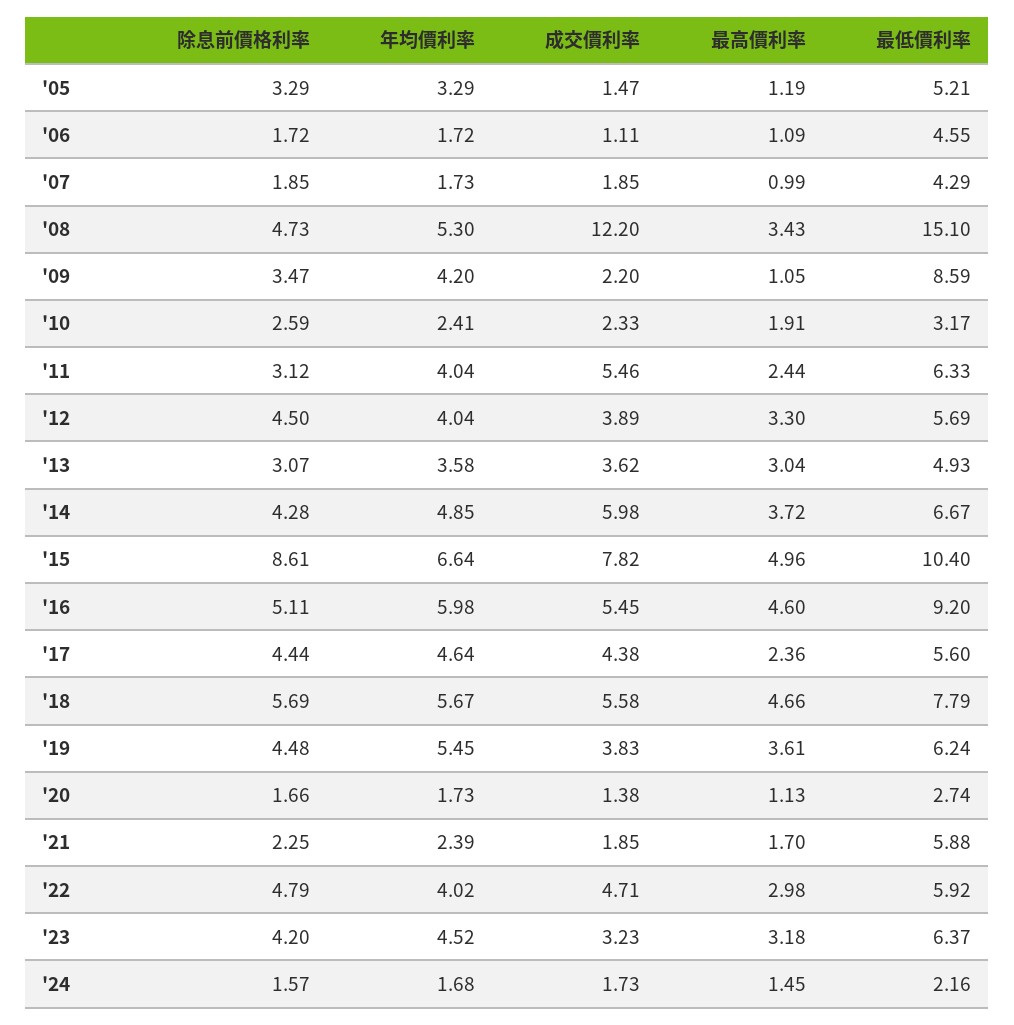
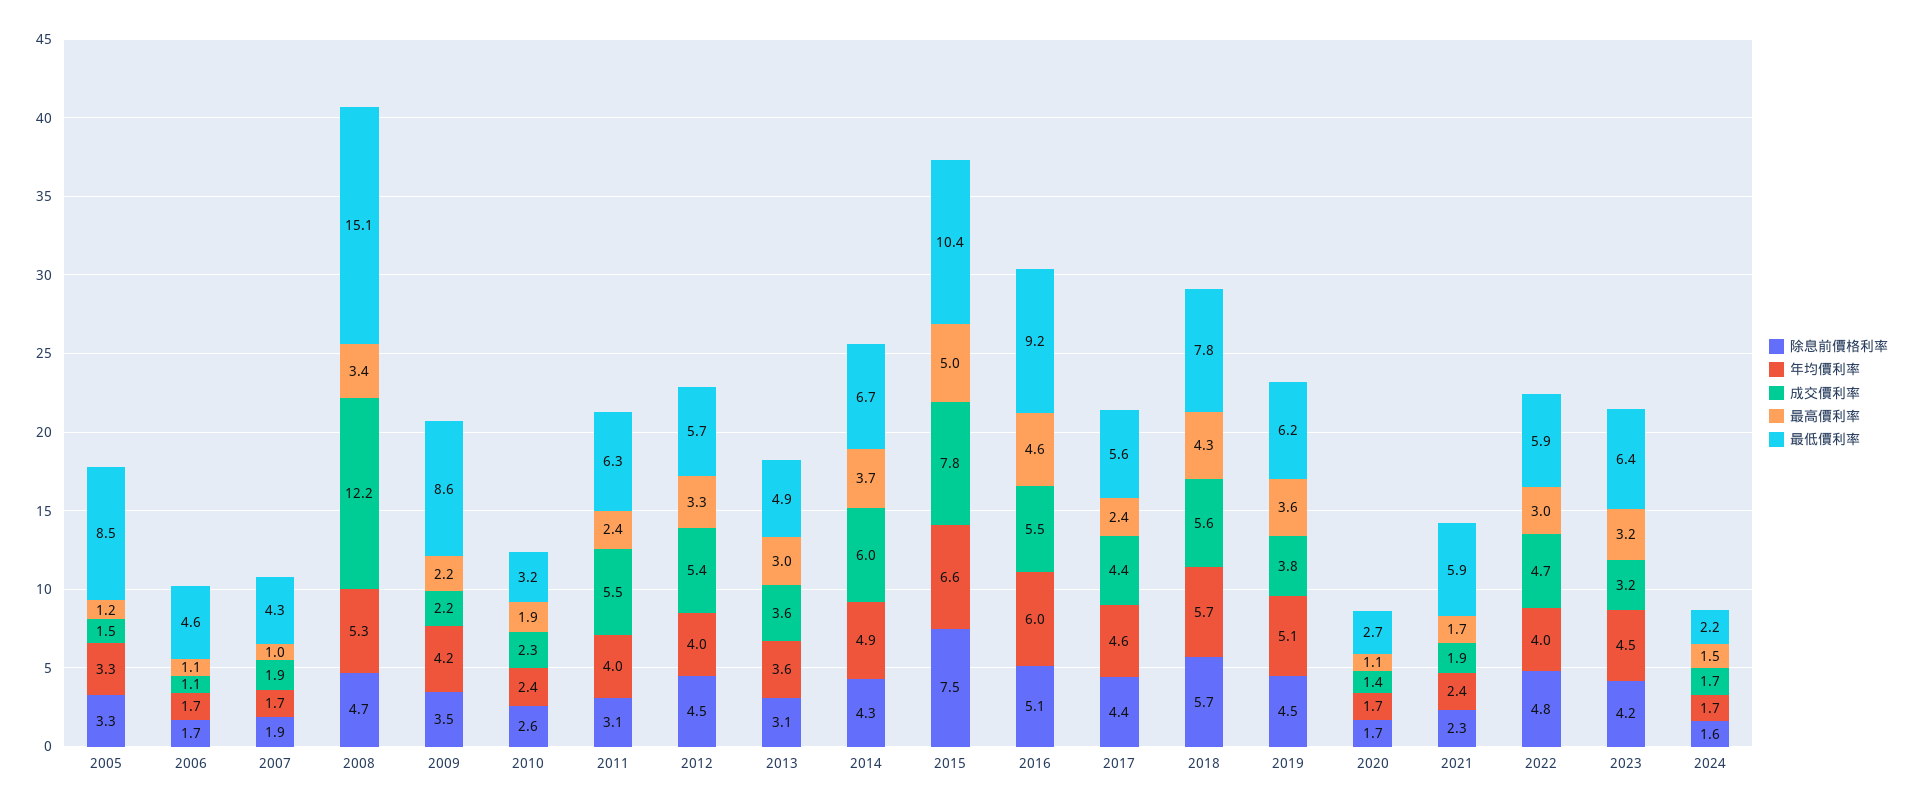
最低價利率, '05: 5.21 -> 8.5
最高價利率, '09: 1.05 -> 2.2
成交價利率, '12: 3.89 -> 5.4
除息前價格利率, '15: 8.61 -> 7.5
最高價利率, '18: 4.66 -> 4.3
年均價利率, '19: 5.45 -> 5.1

